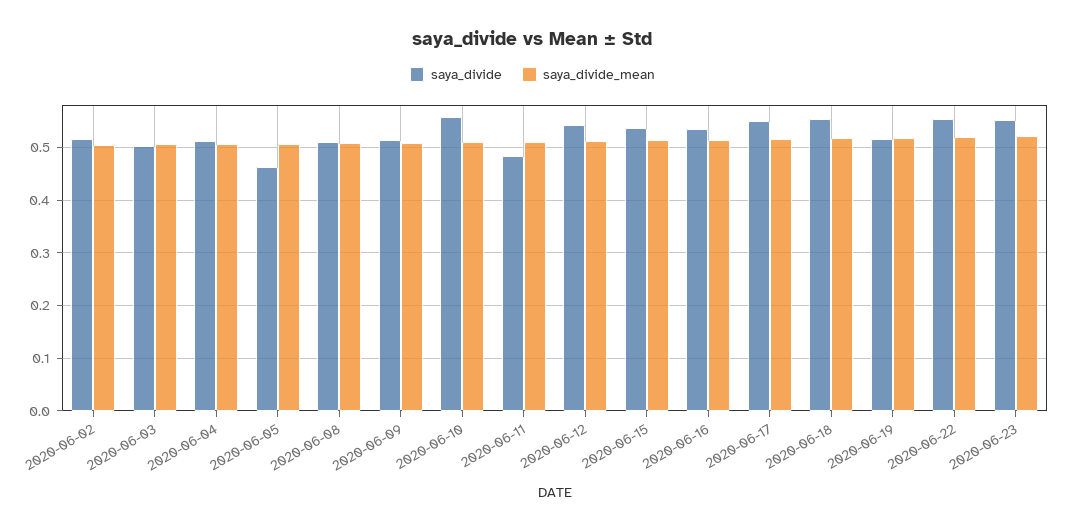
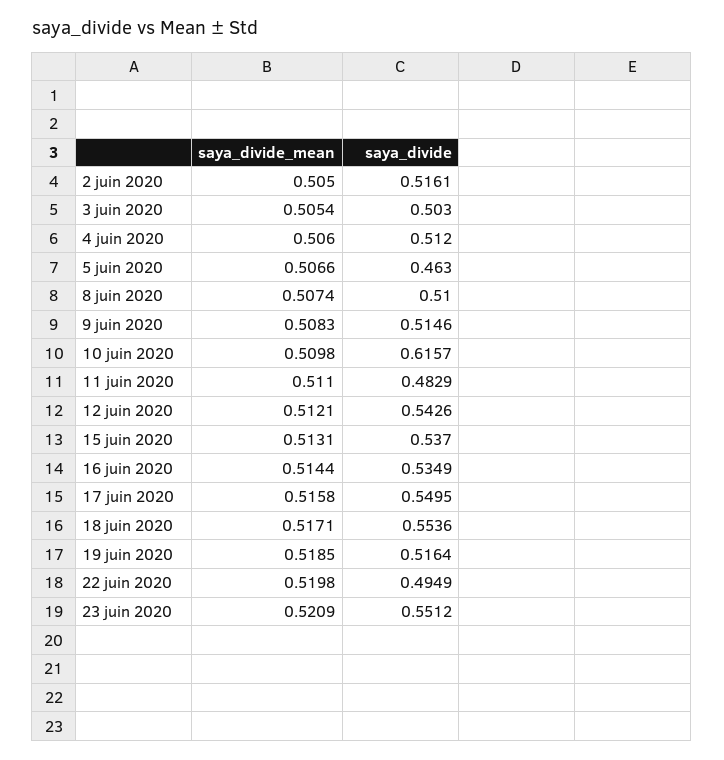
saya_divide, 2020-06-10: 0.56 -> 0.6157
saya_divide, 2020-06-22: 0.56 -> 0.4949

